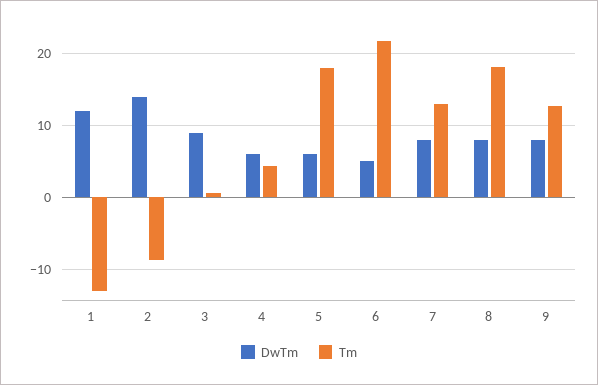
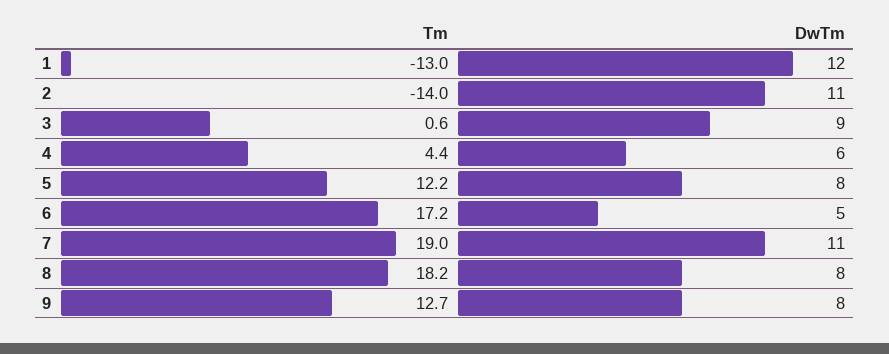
DwTm, 2: 14 -> 11
Tm, 2: -9 -> -14
DwTm, 5: 6 -> 8
Tm, 5: 18 -> 12.2
Tm, 6: 22 -> 17.2
DwTm, 7: 8 -> 11
Tm, 7: 13 -> 19

